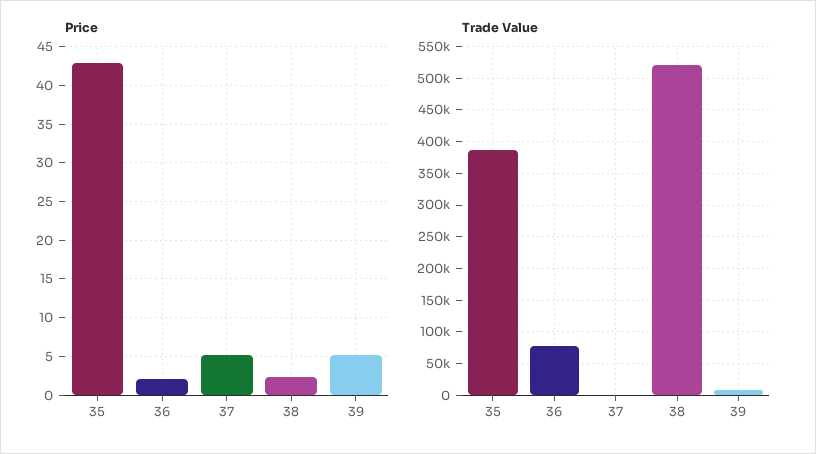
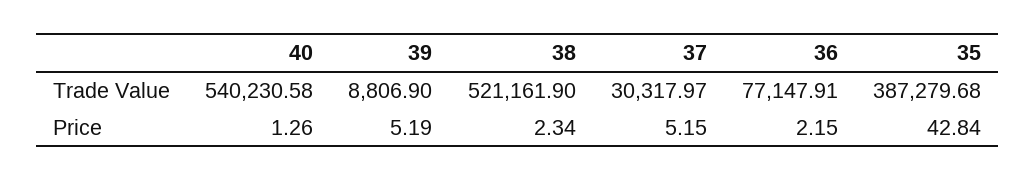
Trade Value, 37: 0 -> 30317.97
Trade Value, 40: none -> 540230.58
Price, 40: none -> 1.26

